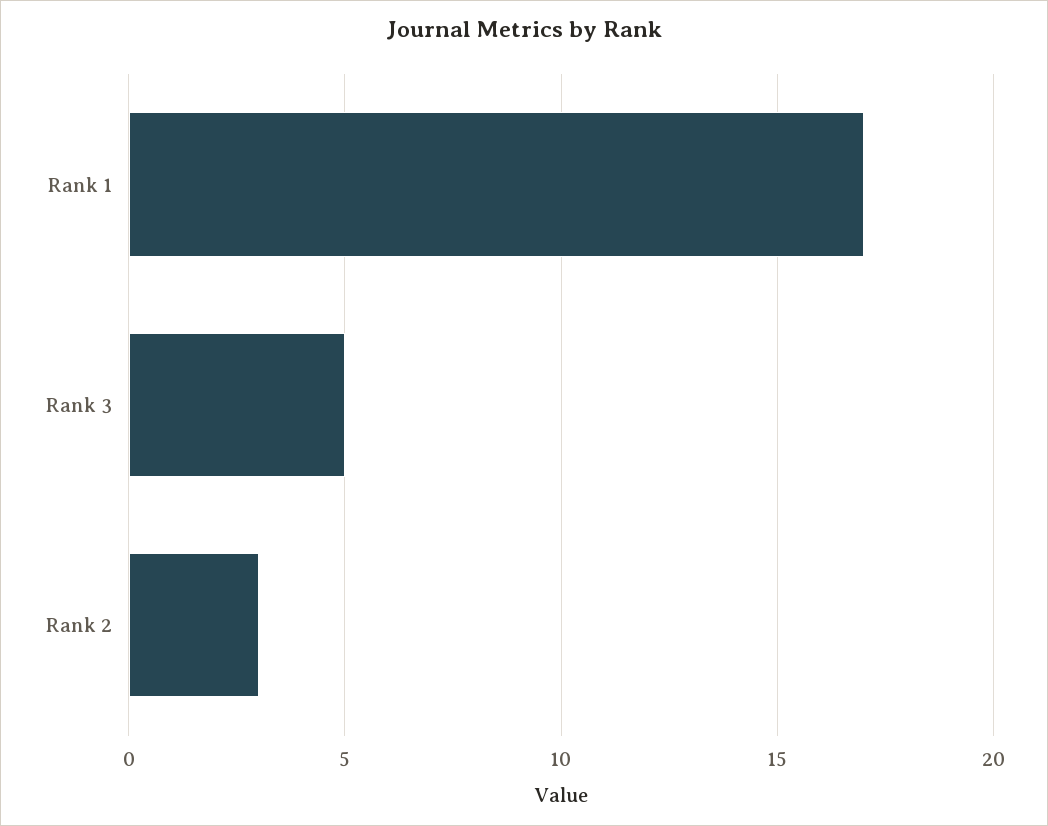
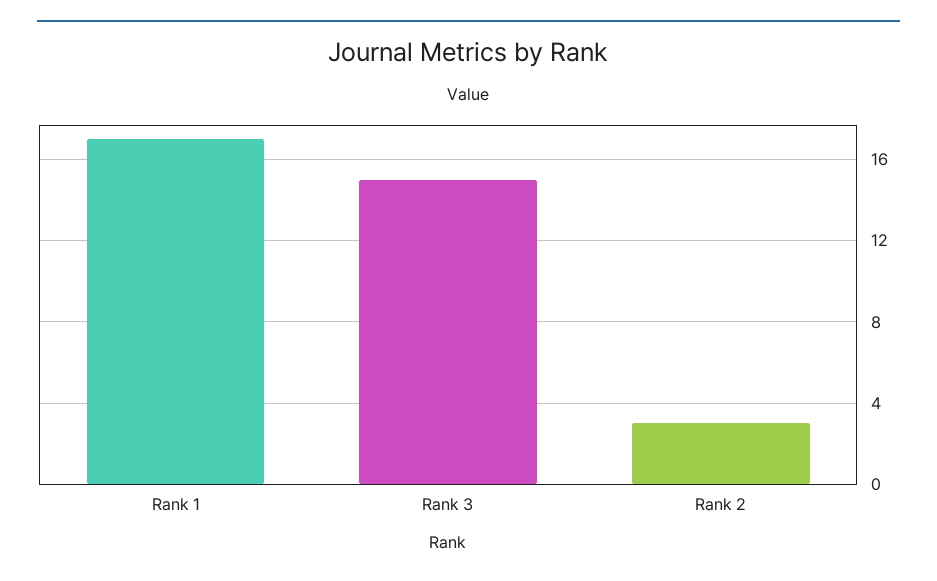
Rank 3: 5 -> 15

